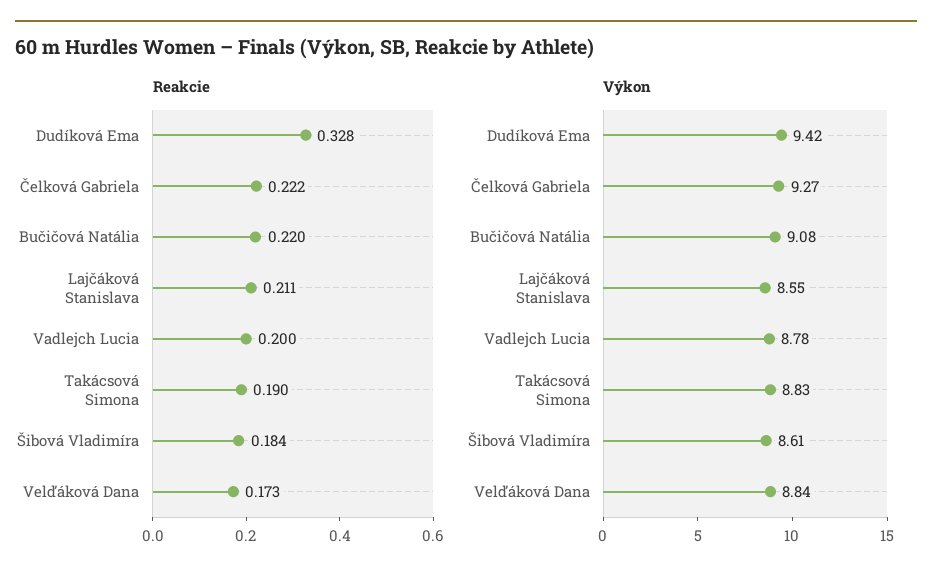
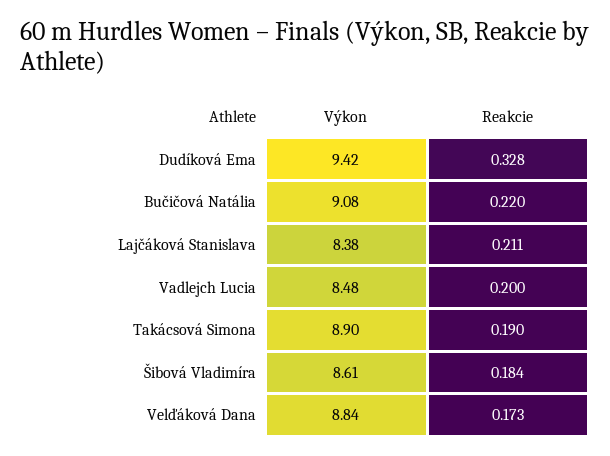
Reakcie, Čelková Gabriela: 0.222 -> none
Výkon, Čelková Gabriela: 9.27 -> none
Výkon, Lajčáková Stanislava: 8.55 -> 8.38
Výkon, Vadlejch Lucia: 8.78 -> 8.48
Výkon, Takácsová Simona: 8.83 -> 8.9

